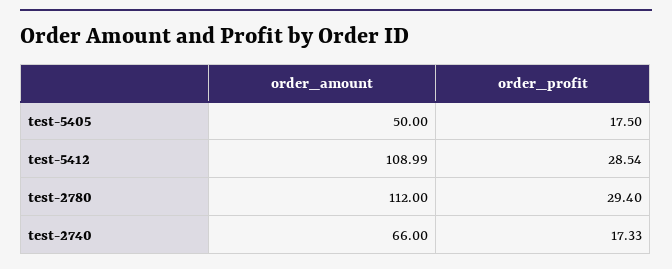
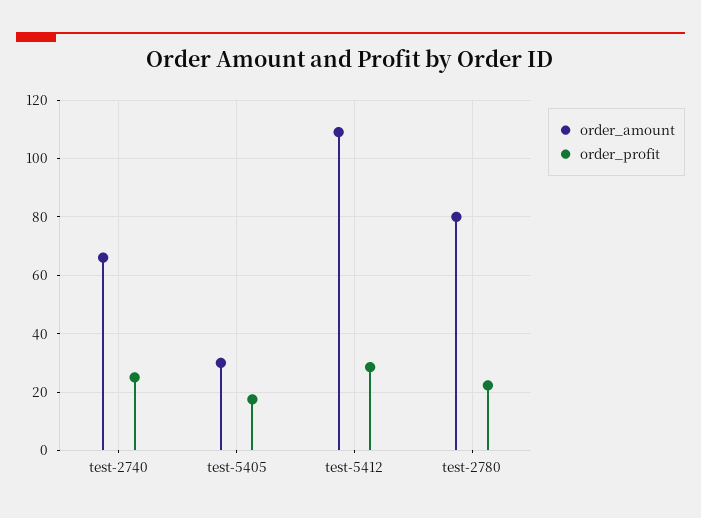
order_amount, test-5405: 50 -> 30
order_amount, test-2780: 112 -> 80
order_profit, test-2780: 29.4 -> 22.5
order_profit, test-2740: 17.33 -> 25

